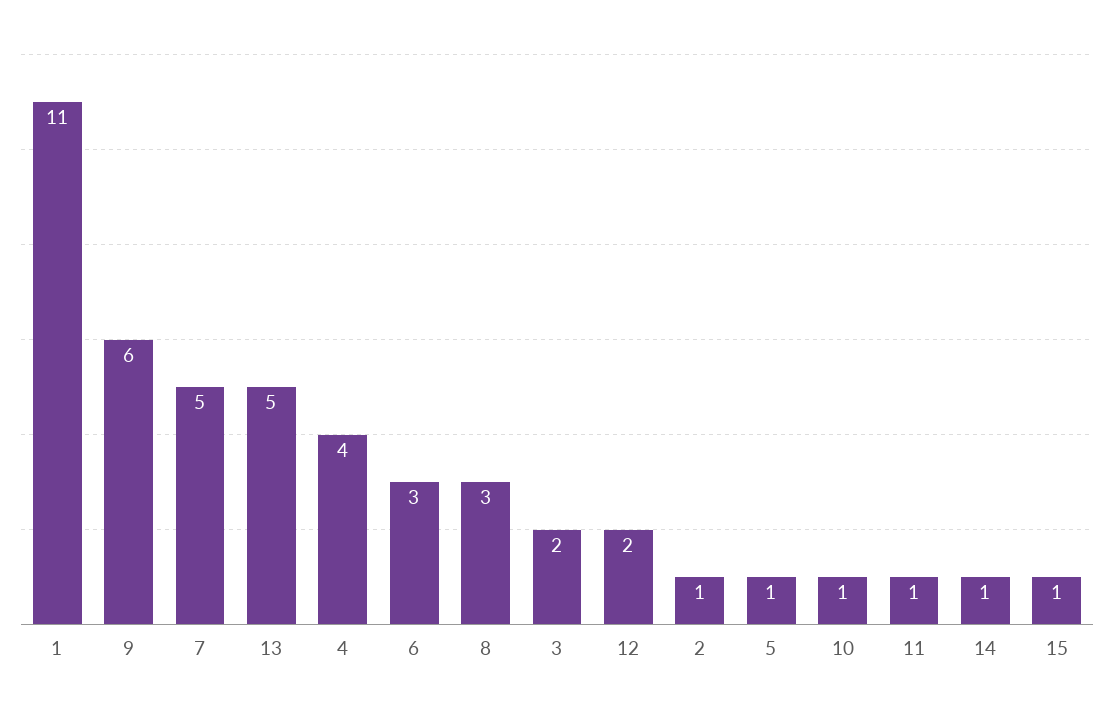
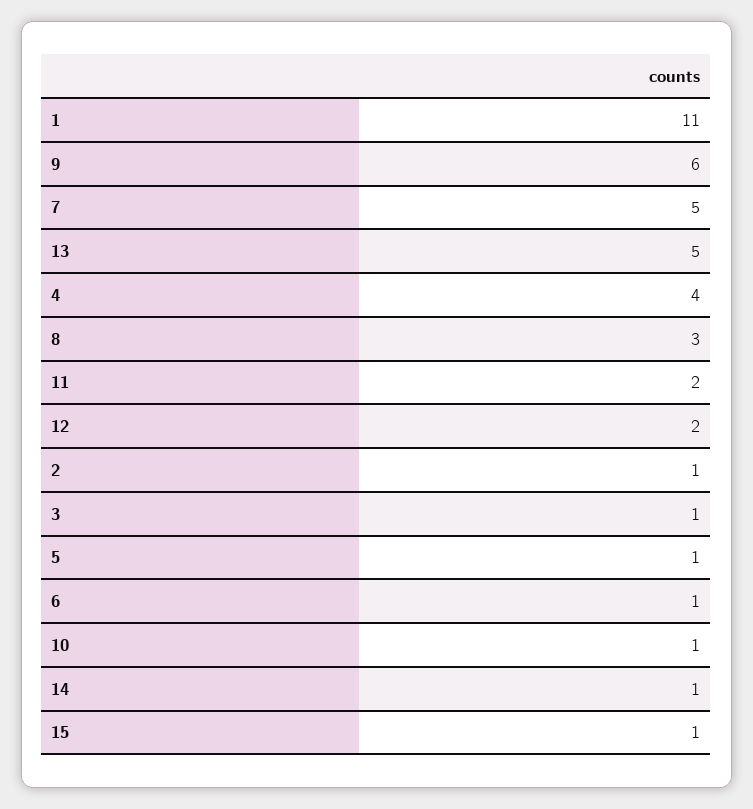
6: 3 -> 1
3: 2 -> 1
11: 1 -> 2

